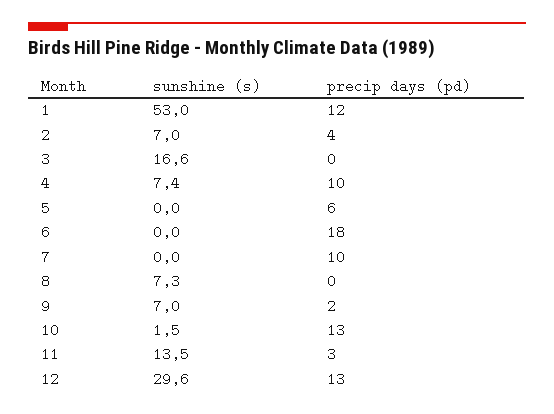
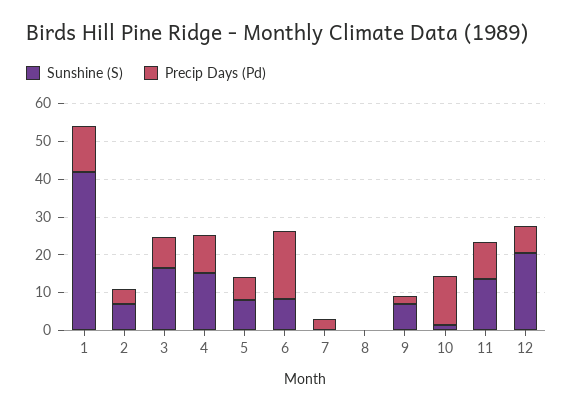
sunshine (s), 1: 53 -> 42.5
precip days (pd), 3: 0 -> 7.5
sunshine (s), 4: 7.4 -> 15
sunshine (s), 5: 0 -> 7.5
sunshine (s), 6: 0 -> 7.5
precip days (pd), 7: 10 -> 2.5
sunshine (s), 8: 7.3 -> 0
precip days (pd), 11: 3 -> 10
sunshine (s), 12: 29.6 -> 20
precip days (pd), 12: 13 -> 7.5

